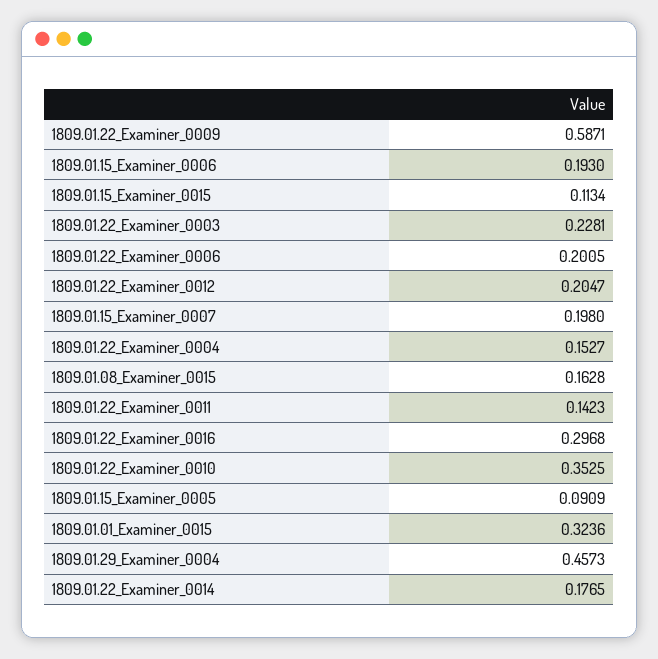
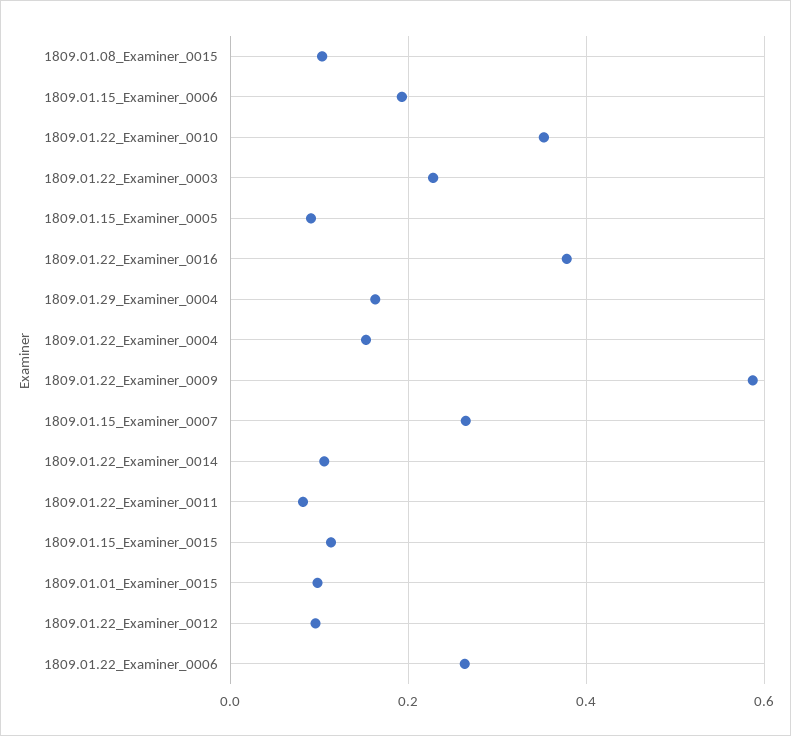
1809.01.22_Examiner_0006: 0.2005 -> 0.26
1809.01.22_Examiner_0012: 0.2047 -> 0.1
1809.01.15_Examiner_0007: 0.198 -> 0.26
1809.01.08_Examiner_0015: 0.1628 -> 0.1
1809.01.22_Examiner_0011: 0.1423 -> 0.08
1809.01.22_Examiner_0016: 0.2968 -> 0.38
1809.01.01_Examiner_0015: 0.3236 -> 0.1
1809.01.29_Examiner_0004: 0.4573 -> 0.16
1809.01.22_Examiner_0014: 0.1765 -> 0.1

